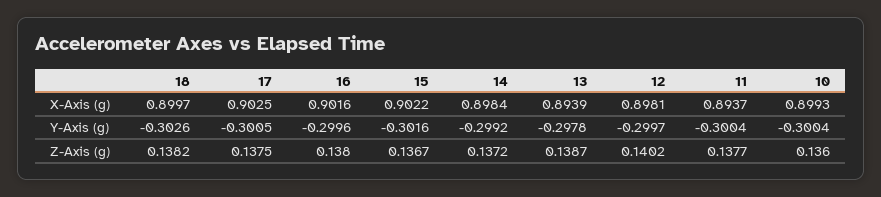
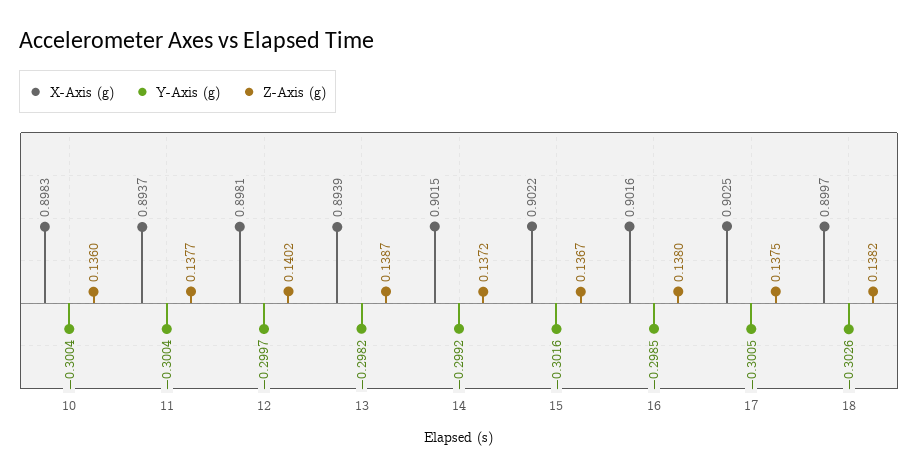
X-Axis (g), 14: 0.8984 -> 0.9015
X-Axis (g), 10: 0.8993 -> 0.8983
Y-Axis (g), 16: -0.2996 -> -0.2985
Y-Axis (g), 13: -0.2978 -> -0.2982

